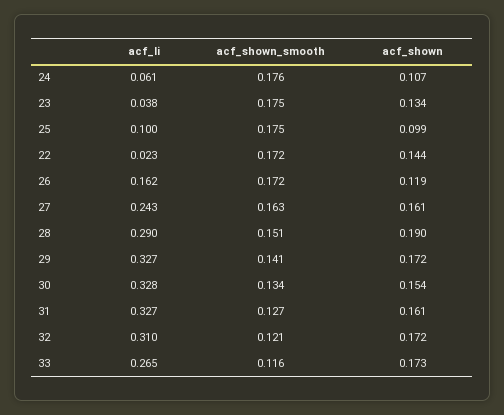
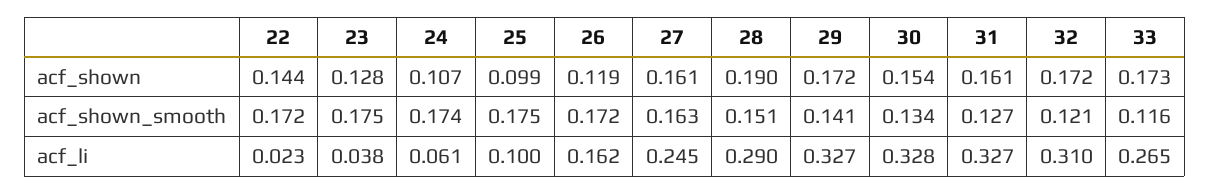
acf_shown_smooth, 24: 0.176 -> 0.174
acf_shown, 23: 0.134 -> 0.128
acf_li, 27: 0.243 -> 0.245

